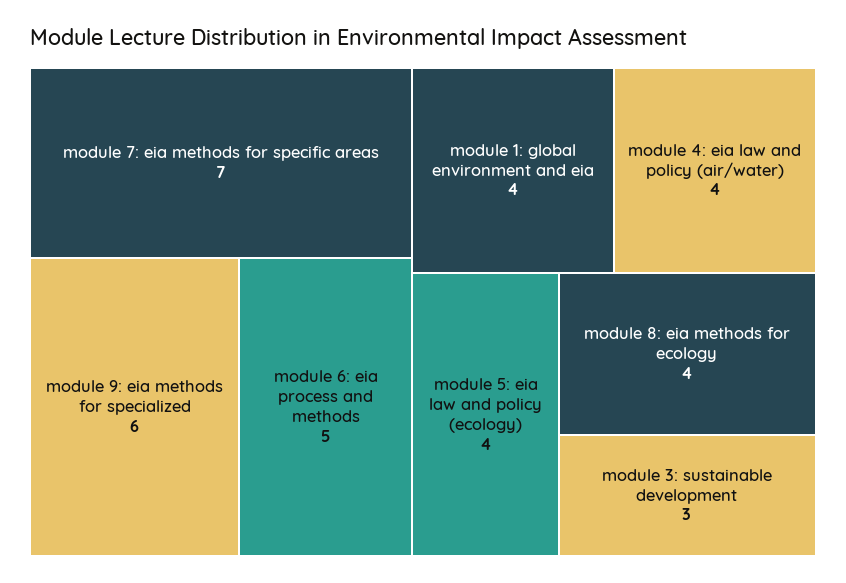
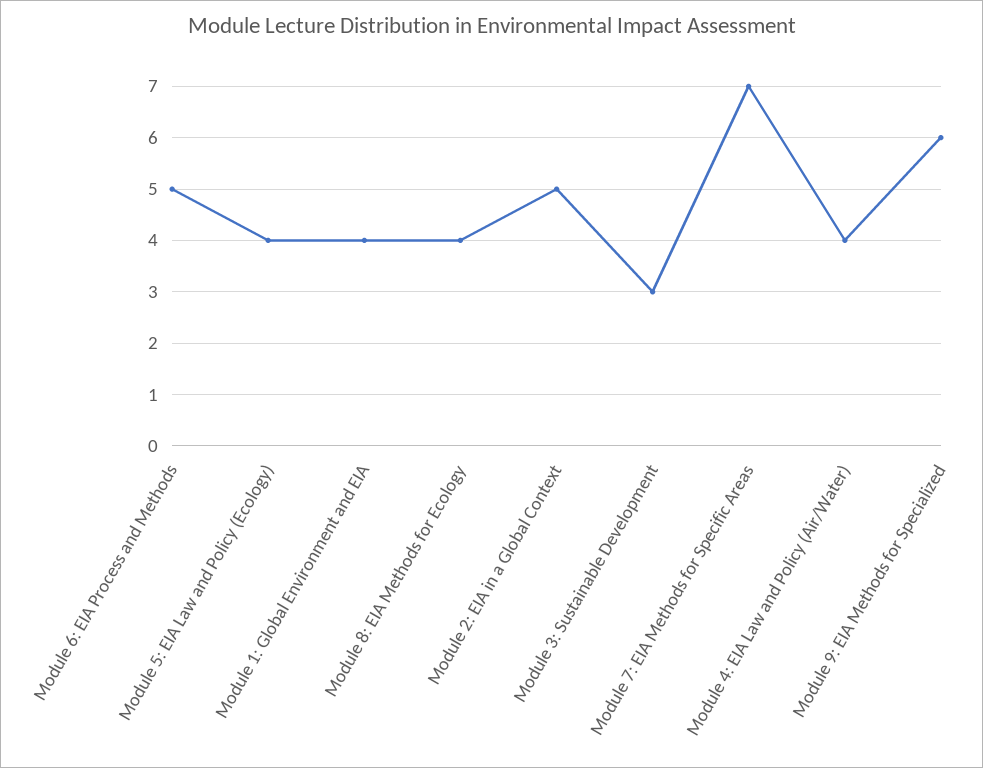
Module 2: EIA in a Global Context: none -> 5

